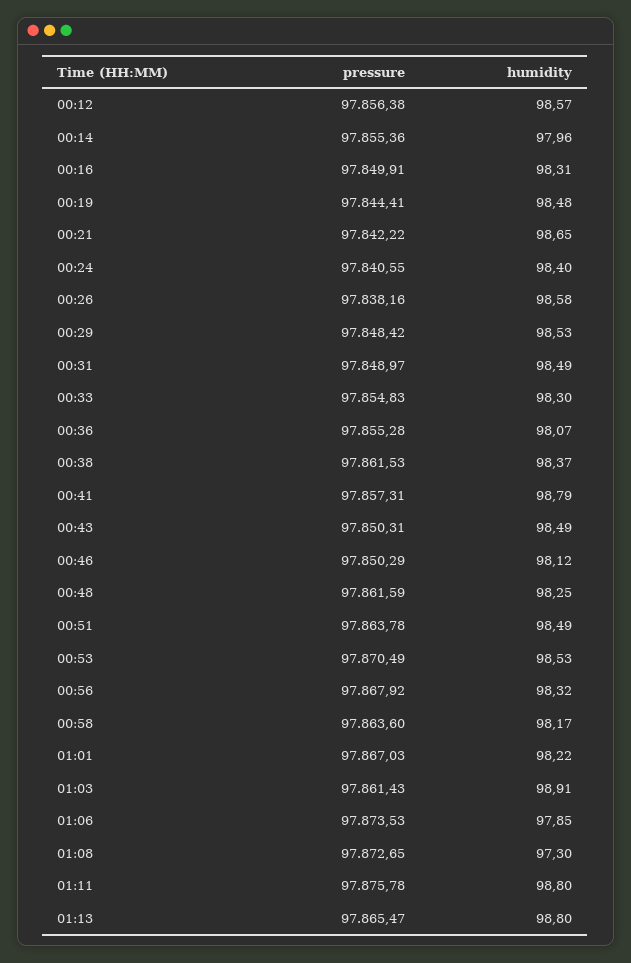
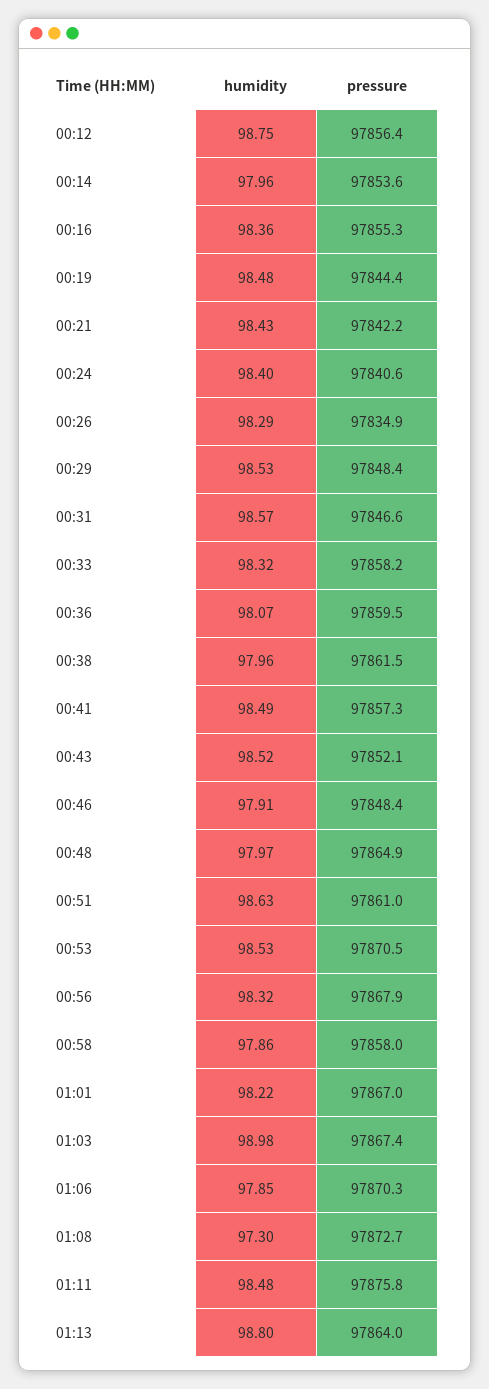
humidity, 00:12: 98.57 -> 98.75
pressure, 00:14: 97855.36 -> 97853.6
pressure, 00:16: 97849.91 -> 97855.3
humidity, 00:16: 98.31 -> 98.36
humidity, 00:21: 98.65 -> 98.43
pressure, 00:26: 97838.16 -> 97834.9
humidity, 00:26: 98.58 -> 98.29
pressure, 00:31: 97848.97 -> 97846.6
humidity, 00:31: 98.49 -> 98.57
pressure, 00:33: 97854.83 -> 97858.2
humidity, 00:33: 98.3 -> 98.32
pressure, 00:36: 97855.28 -> 97859.5
humidity, 00:38: 98.37 -> 97.96
humidity, 00:41: 98.79 -> 98.49
pressure, 00:43: 97850.31 -> 97852.1
humidity, 00:43: 98.49 -> 98.52
pressure, 00:46: 97850.29 -> 97848.4
humidity, 00:46: 98.12 -> 97.91
pressure, 00:48: 97861.59 -> 97864.9
humidity, 00:48: 98.25 -> 97.97
pressure, 00:51: 97863.78 -> 97861
humidity, 00:51: 98.49 -> 98.63
pressure, 00:58: 97863.6 -> 97858
humidity, 00:58: 98.17 -> 97.86
pressure, 01:03: 97861.43 -> 97867.4
humidity, 01:03: 98.91 -> 98.98
pressure, 01:06: 97873.53 -> 97870.3
humidity, 01:11: 98.8 -> 98.48
pressure, 01:13: 97865.47 -> 97864

